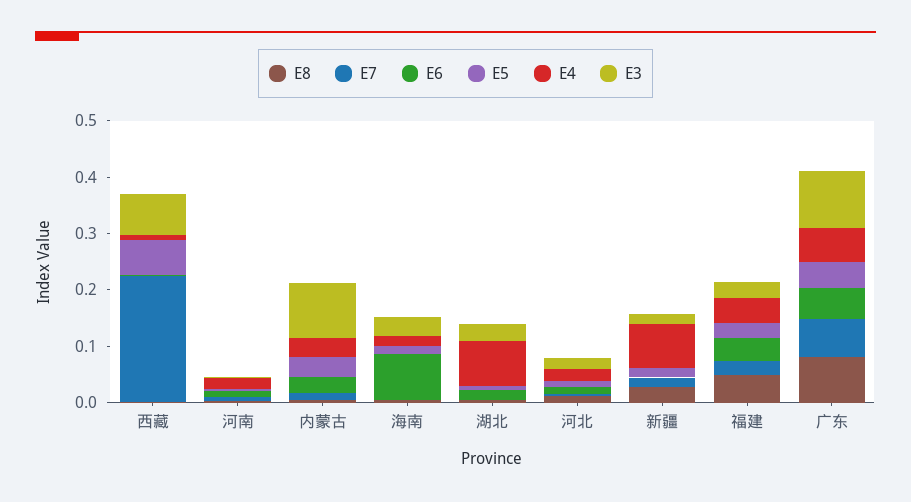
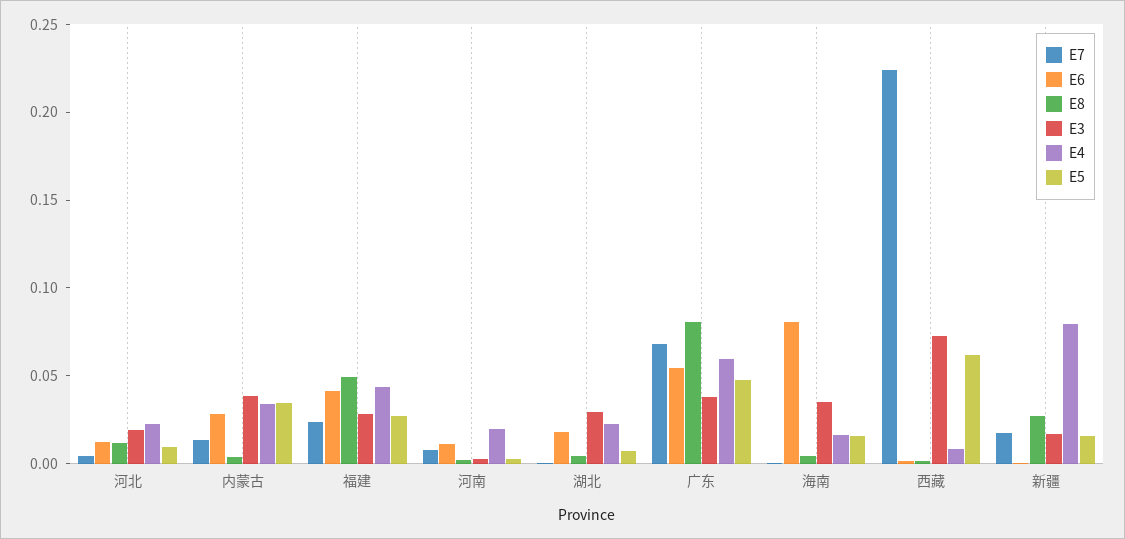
E3, 内蒙古: 0.1 -> 0.04
E4, 湖北: 0.08 -> 0.02
E3, 广东: 0.1 -> 0.04

